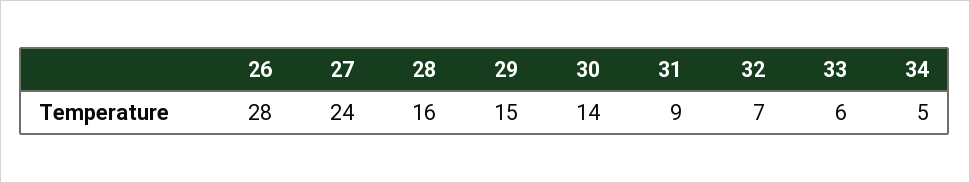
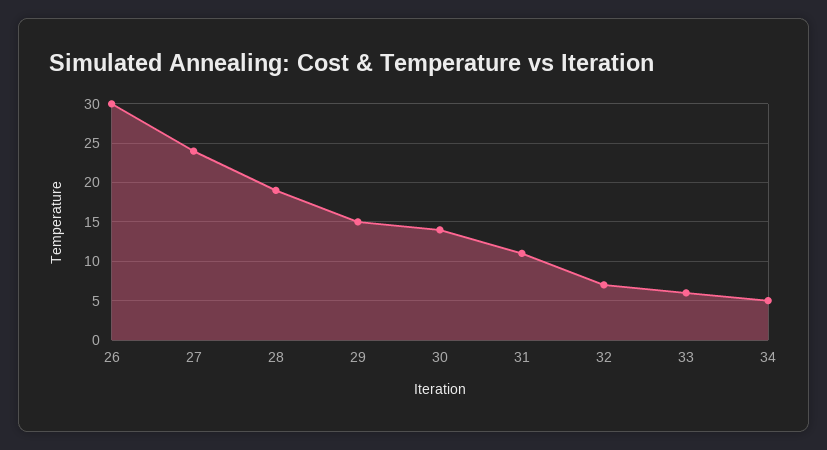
26: 28 -> 30
28: 16 -> 19
31: 9 -> 11

